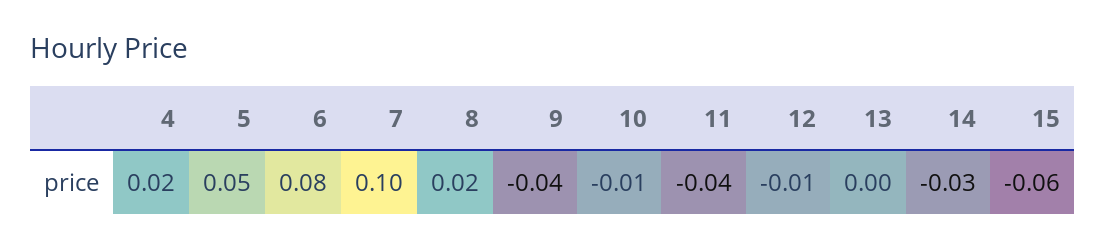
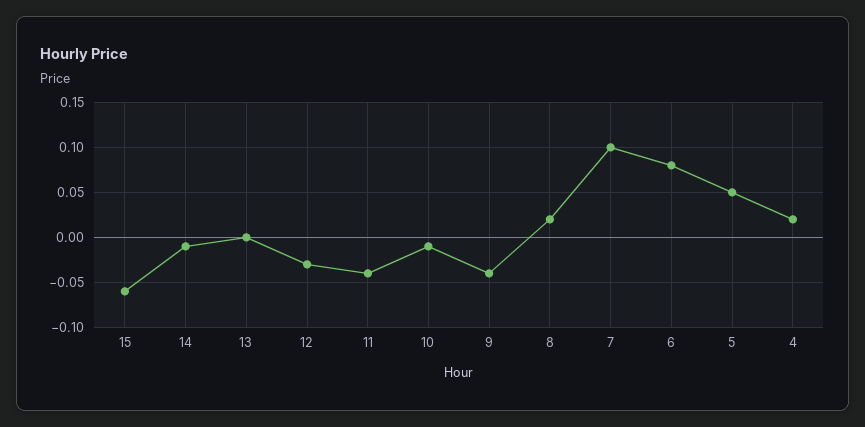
12: -0.01 -> -0.03
14: -0.03 -> -0.01

